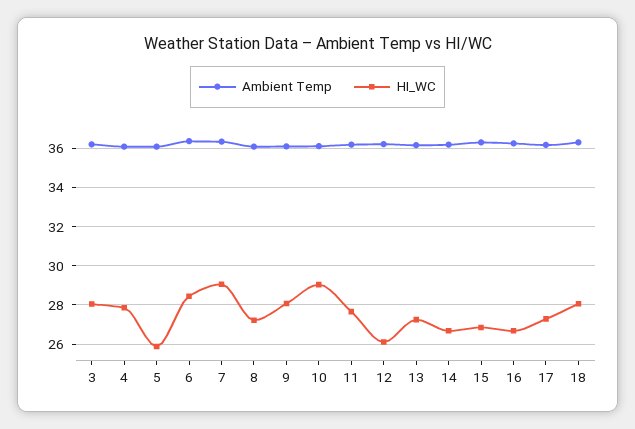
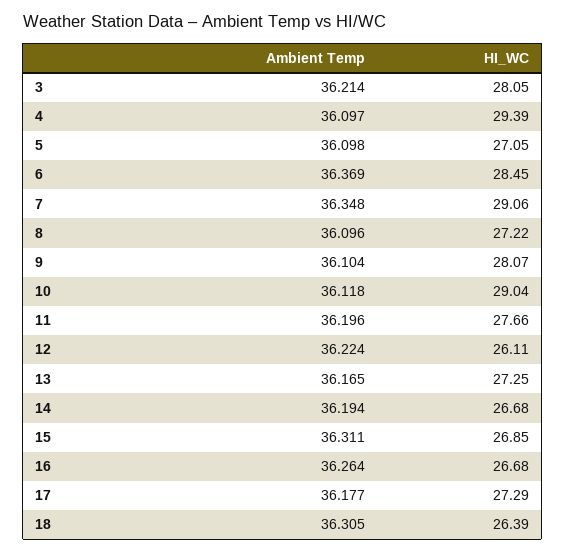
HI_WC, 4: 28 -> 29.39
HI_WC, 5: 26 -> 27.05
HI_WC, 18: 28 -> 26.39

